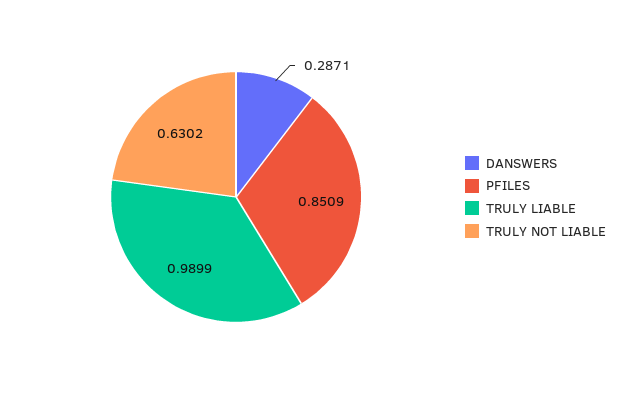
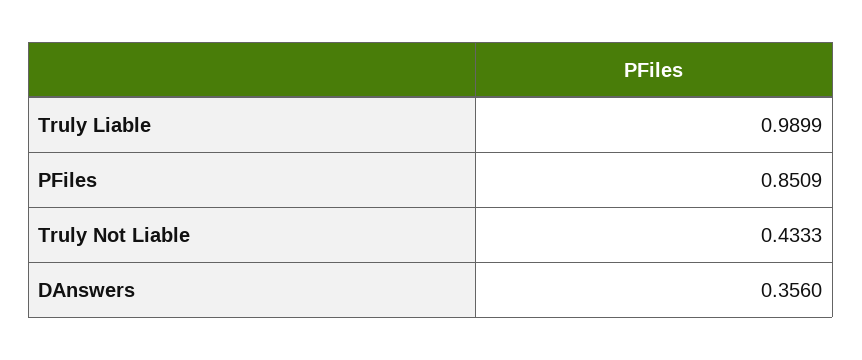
DANSWERS: 0.2871 -> 0.356
TRULY NOT LIABLE: 0.6302 -> 0.4333

